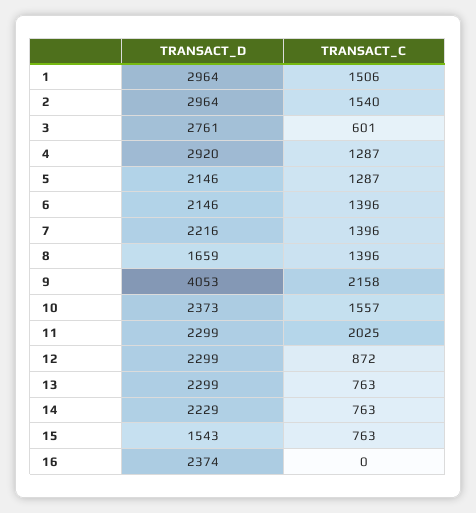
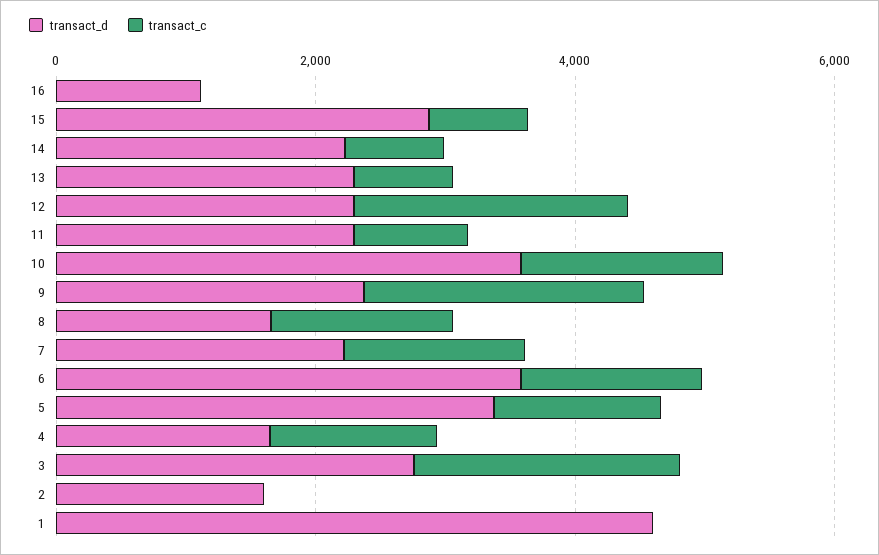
TRANSACT_D, 1: 2964 -> 4500
TRANSACT_C, 1: 1506 -> 0
TRANSACT_D, 2: 2964 -> 1500
TRANSACT_C, 2: 1540 -> 0
TRANSACT_C, 3: 601 -> 2000
TRANSACT_D, 4: 2920 -> 1500
TRANSACT_D, 5: 2146 -> 3500
TRANSACT_D, 6: 2146 -> 3500
TRANSACT_D, 9: 4053 -> 2500
TRANSACT_D, 10: 2373 -> 3500
TRANSACT_C, 11: 2025 -> 1000
TRANSACT_C, 12: 872 -> 2000
TRANSACT_D, 15: 1543 -> 3000
TRANSACT_D, 16: 2374 -> 1000

